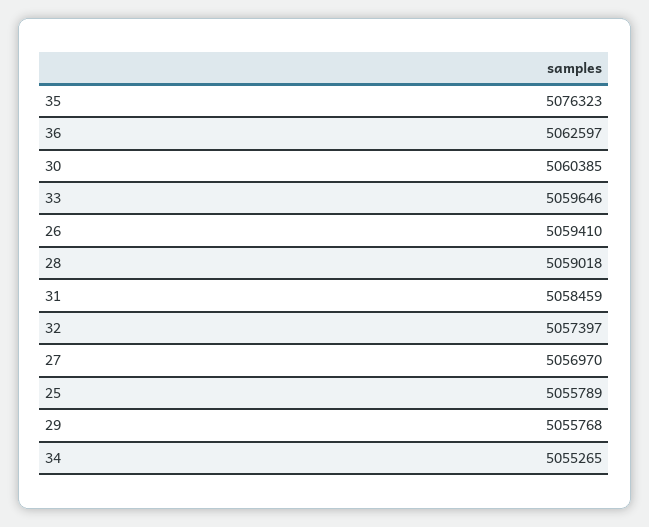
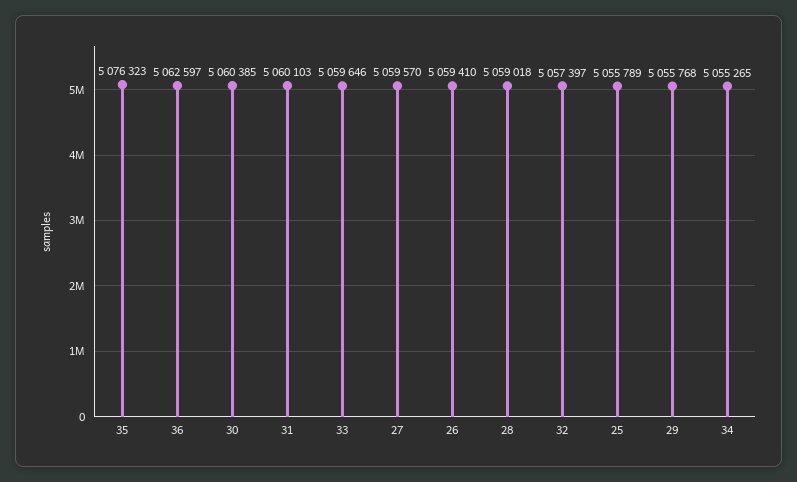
31: 5058459 -> 5060103
27: 5056970 -> 5059570

